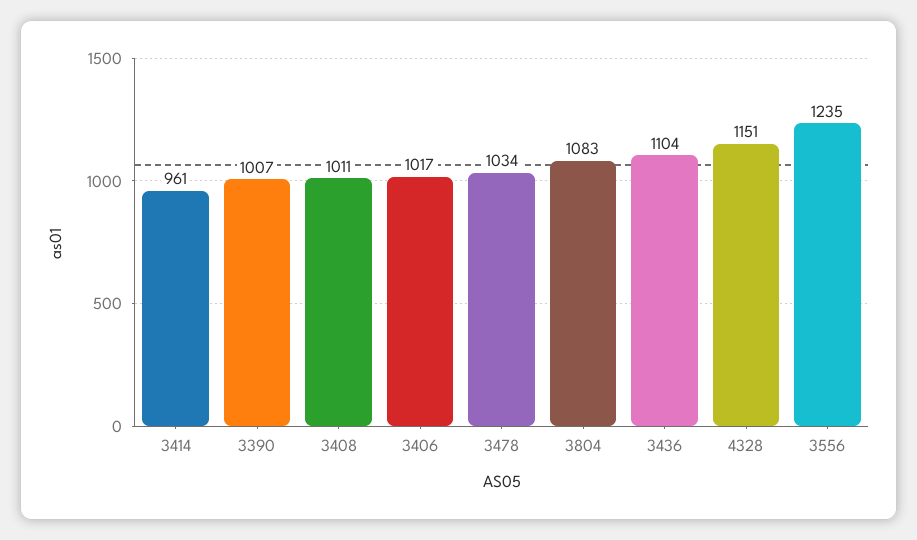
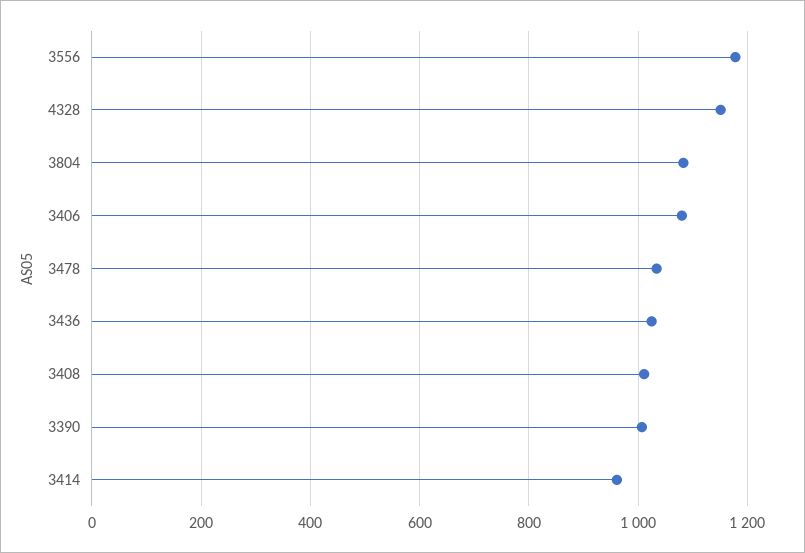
3406: 1017 -> 1080
3436: 1104 -> 1020
3556: 1235 -> 1180

